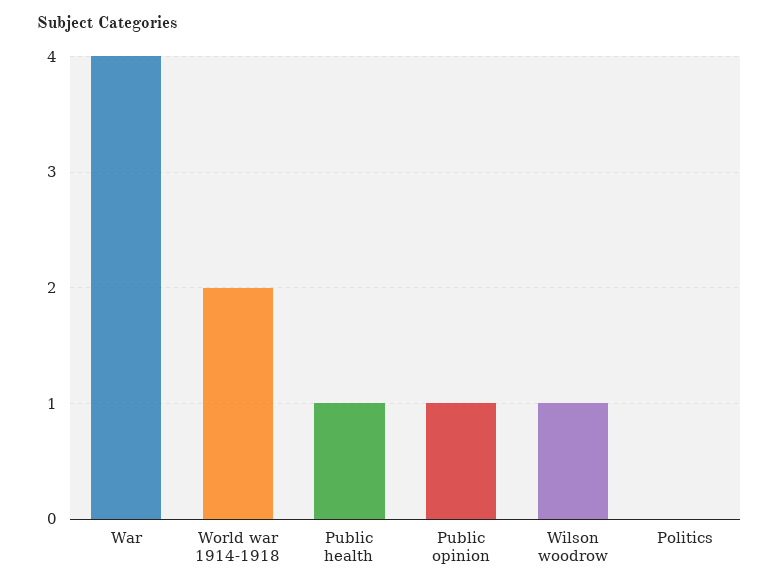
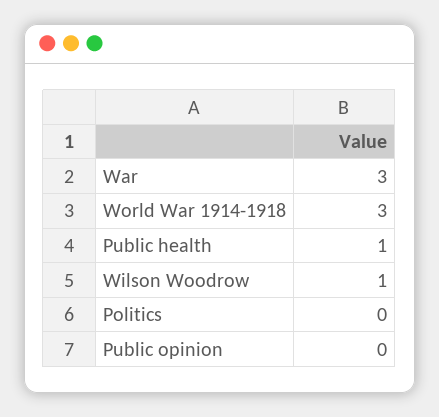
War: 4 -> 3
World war 1914-1918: 2 -> 3
Public opinion: 1 -> 0

